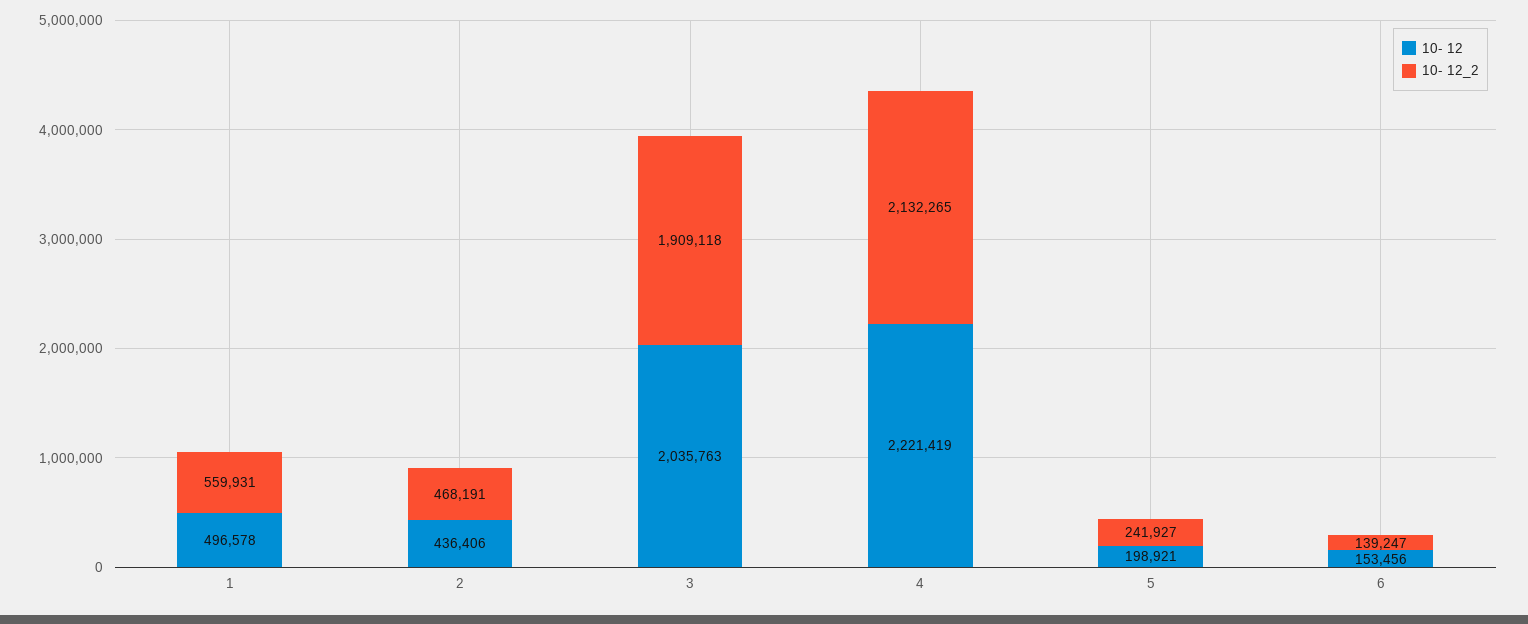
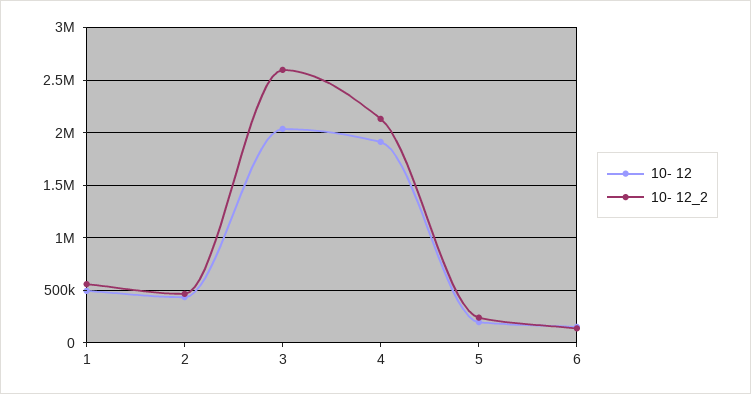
10- 12_2, 3: 1909118 -> 2600000
10- 12, 4: 2221419 -> 1900000

